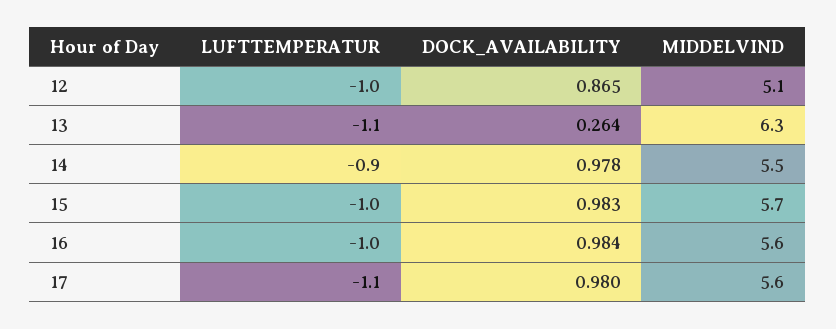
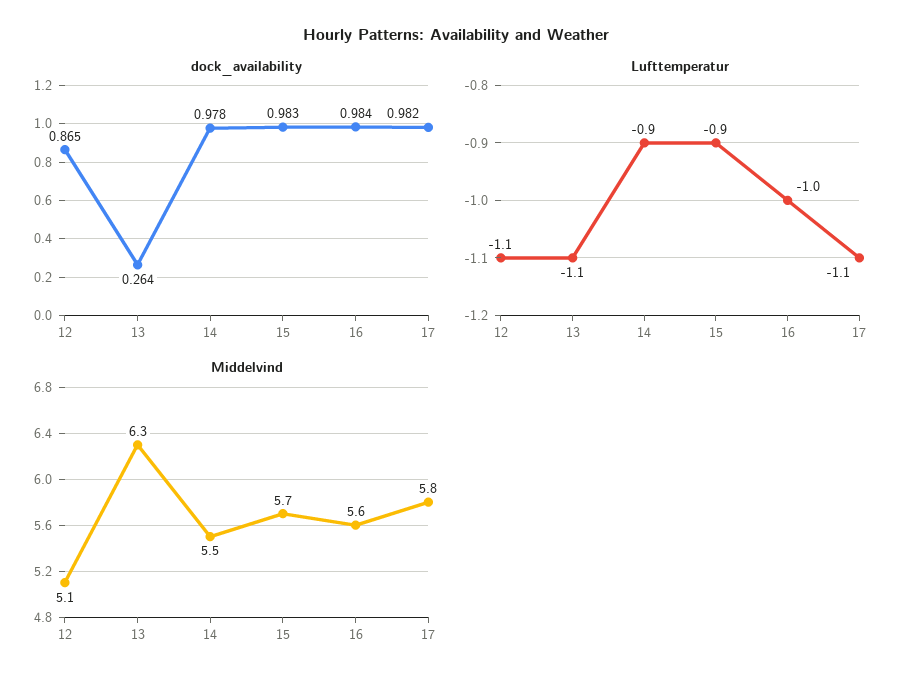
LUFTTEMPERATUR, 12: -1 -> -1.1
LUFTTEMPERATUR, 15: -1 -> -0.9
DOCK_AVAILABILITY, 17: 0.98 -> 0.982
MIDDELVIND, 17: 5.6 -> 5.8

